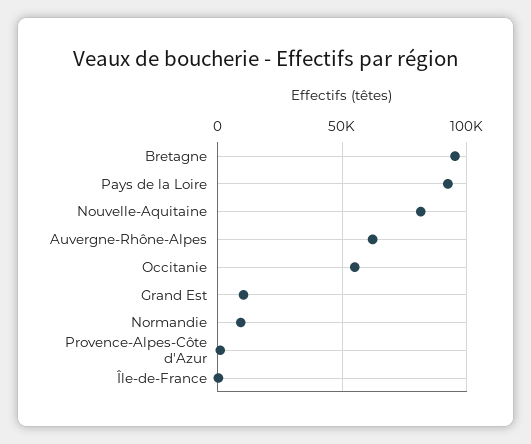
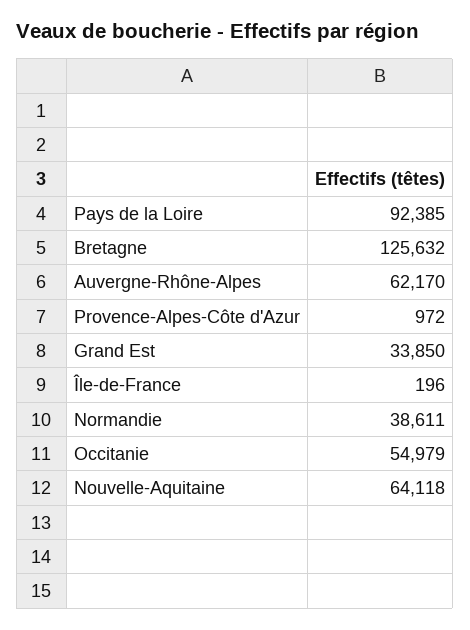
Bretagne: 95000 -> 125632
Nouvelle-Aquitaine: 80000 -> 64118
Grand Est: 10000 -> 33850
Normandie: 10000 -> 38611

